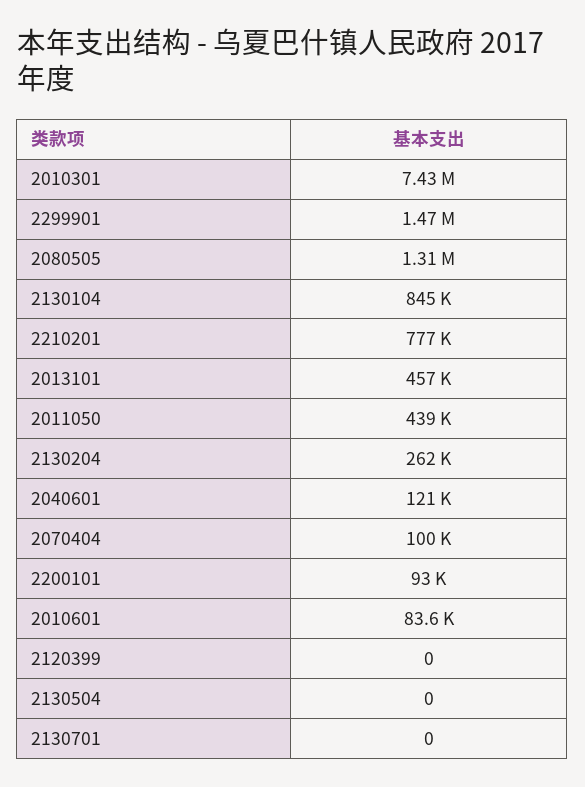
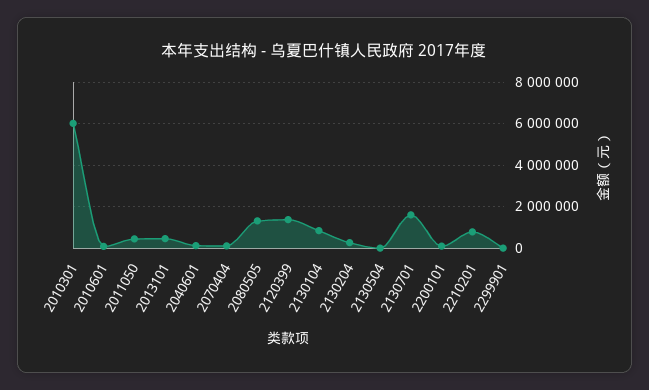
2010301: 7430000 -> 6000000
2299901: 1470000 -> 0
2120399: 0 -> 1500000
2130701: 0 -> 1500000

